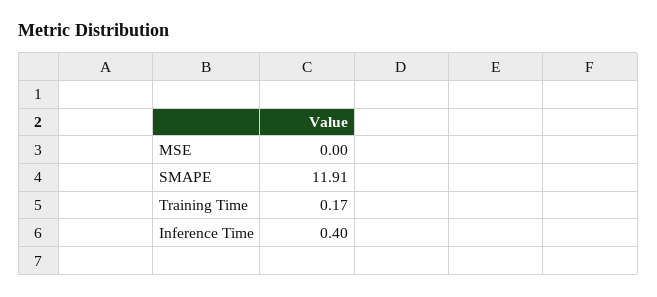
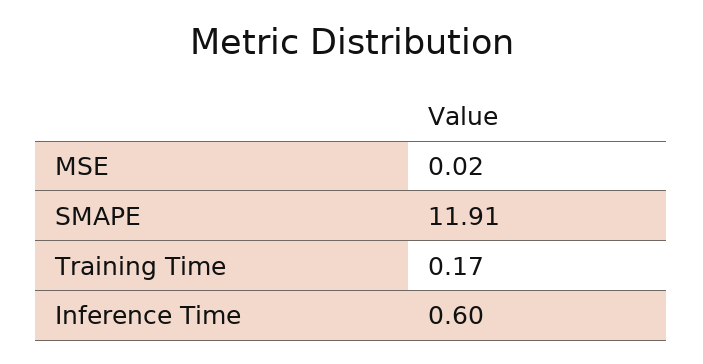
MSE: 0 -> 0.02
Inference Time: 0.4 -> 0.6

